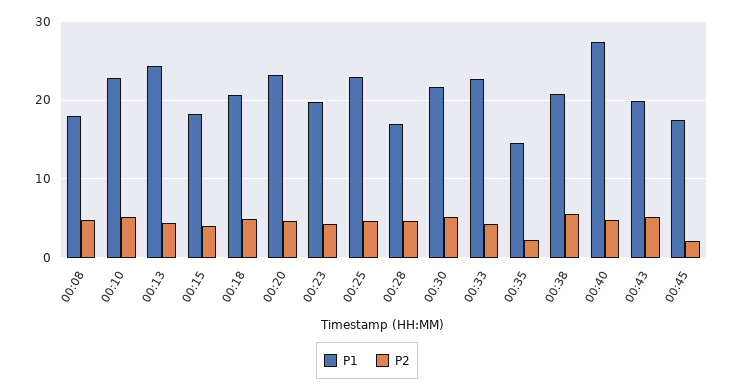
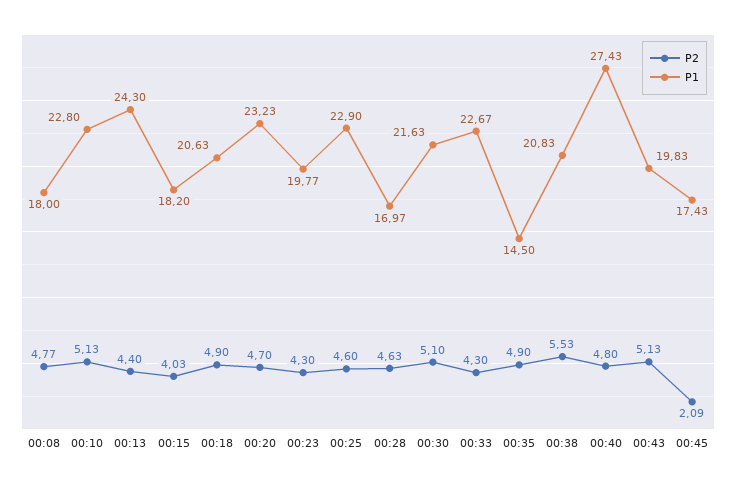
P2, 00:35: 2 -> 4.9

